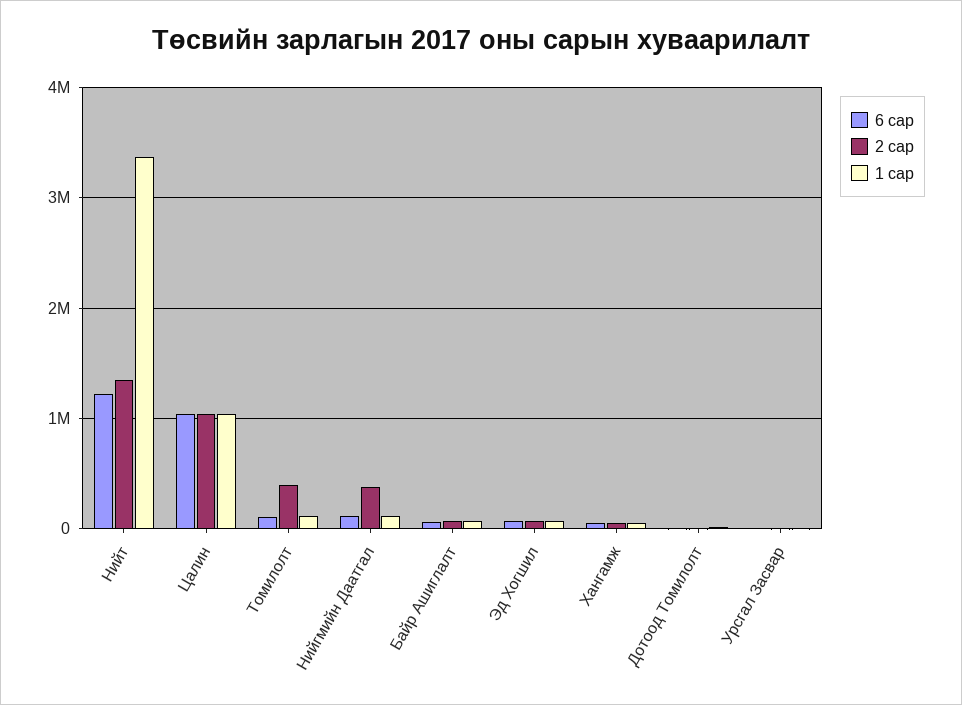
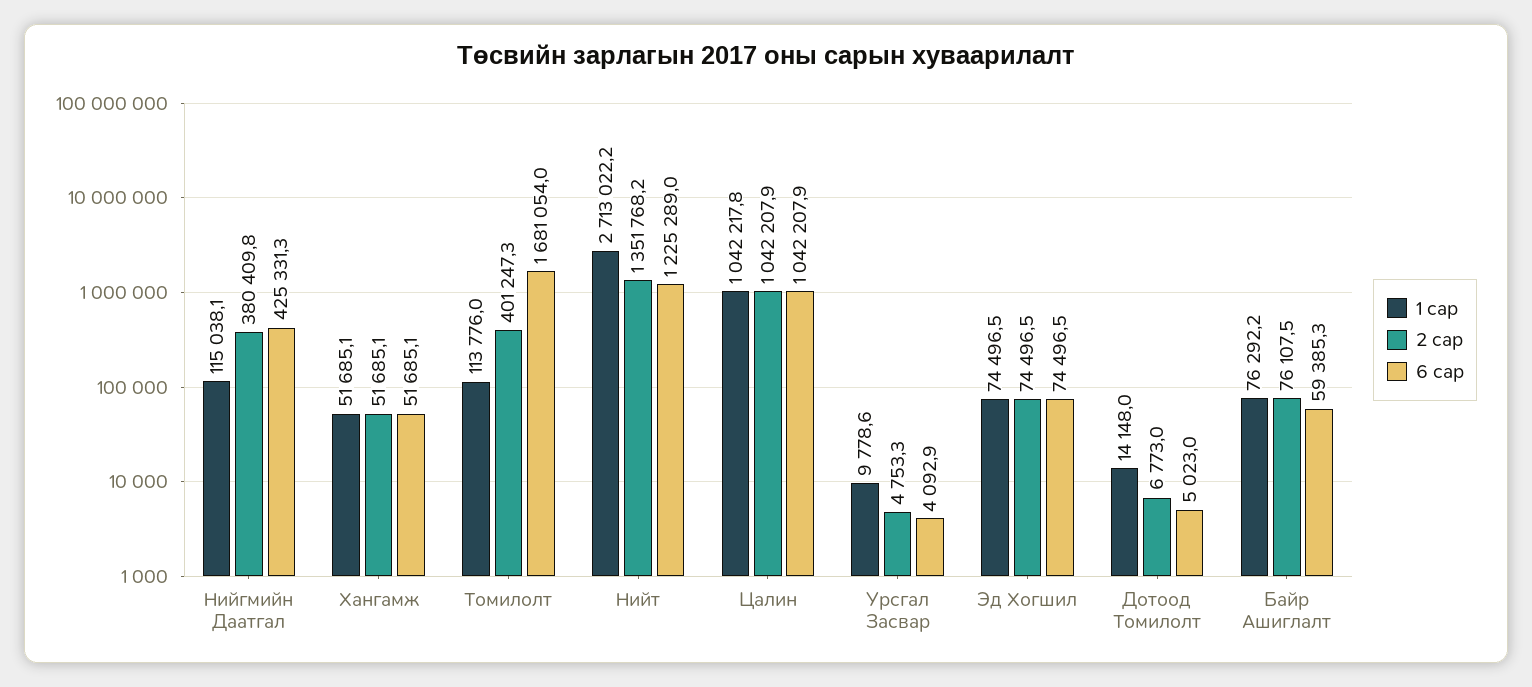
1 сар, Нийт: 3400000 -> 2713022.2
6 сар, Томилолт: 100000 -> 1681054
6 сар, Нийгмийн Даатгал: 100000 -> 425331.3

